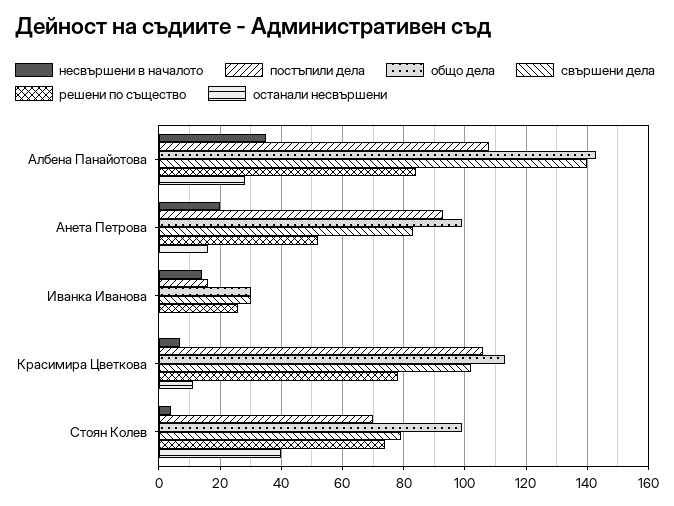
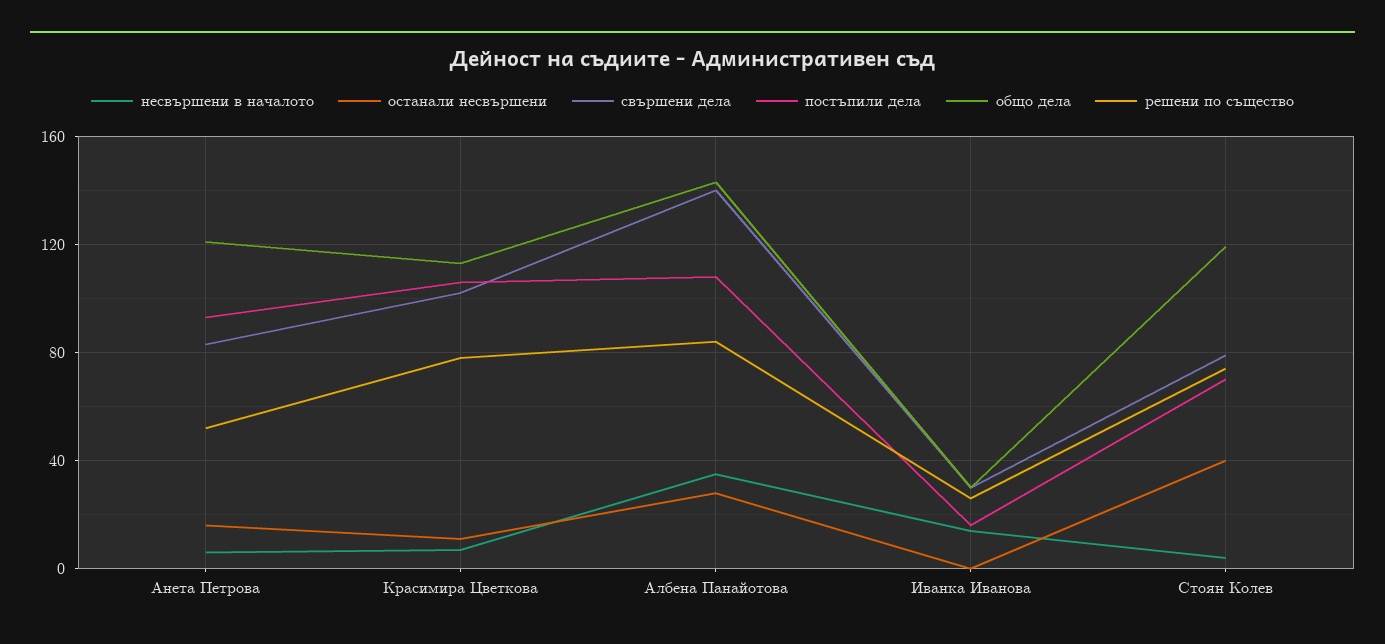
несвършени в началото, Анета Петрова: 20 -> 5
общо дела, Анета Петрова: 100 -> 120
общо дела, Стоян Колев: 100 -> 120

